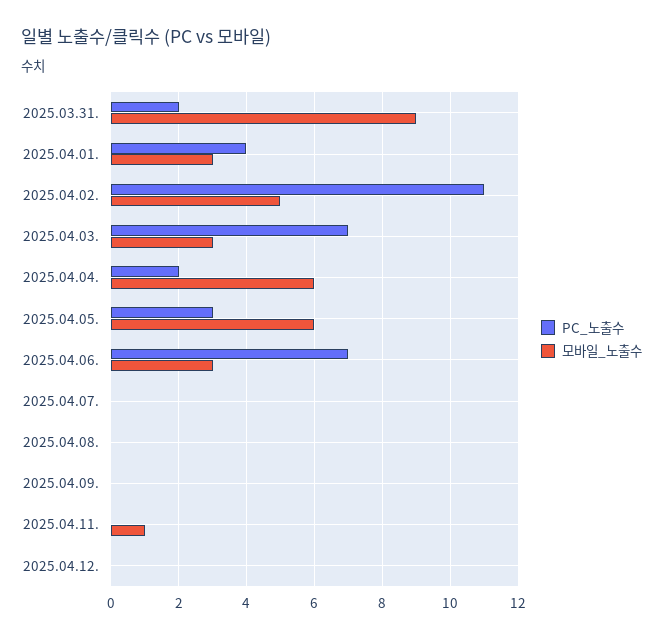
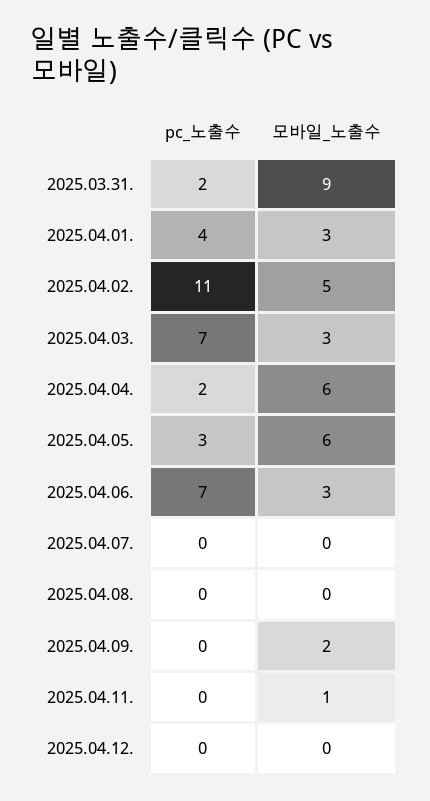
모바일_노출수, 2025.04.09.: 0 -> 2

